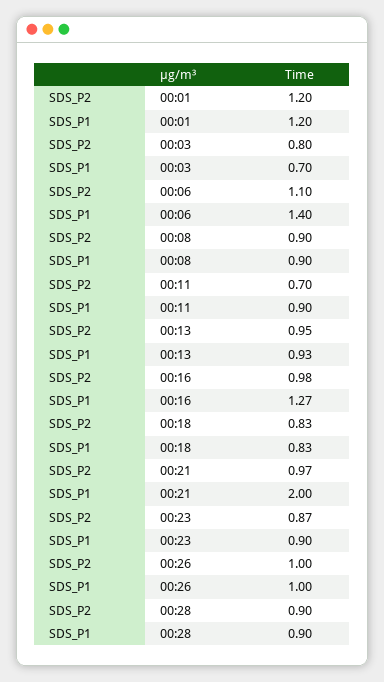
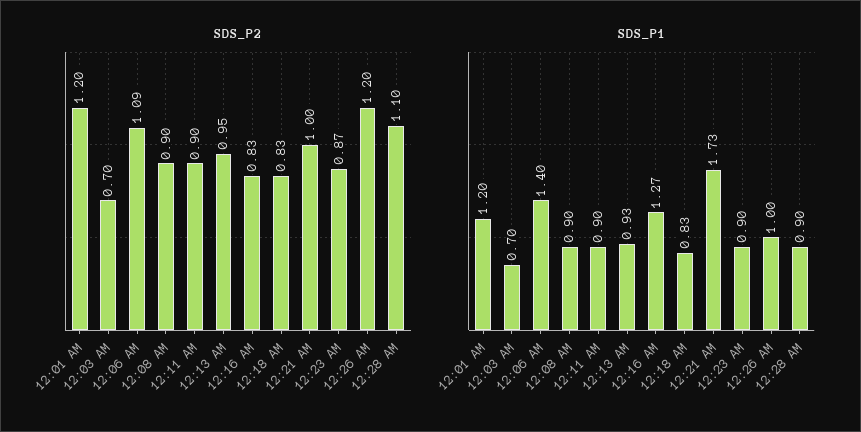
SDS_P2, 00:03: 0.8 -> 0.7
SDS_P2, 00:06: 1.1 -> 1.09
SDS_P2, 00:11: 0.7 -> 0.9
SDS_P2, 00:16: 0.98 -> 0.83
SDS_P2, 00:21: 0.97 -> 1
SDS_P1, 00:21: 2 -> 1.73
SDS_P2, 00:26: 1 -> 1.2
SDS_P2, 00:28: 0.9 -> 1.1

